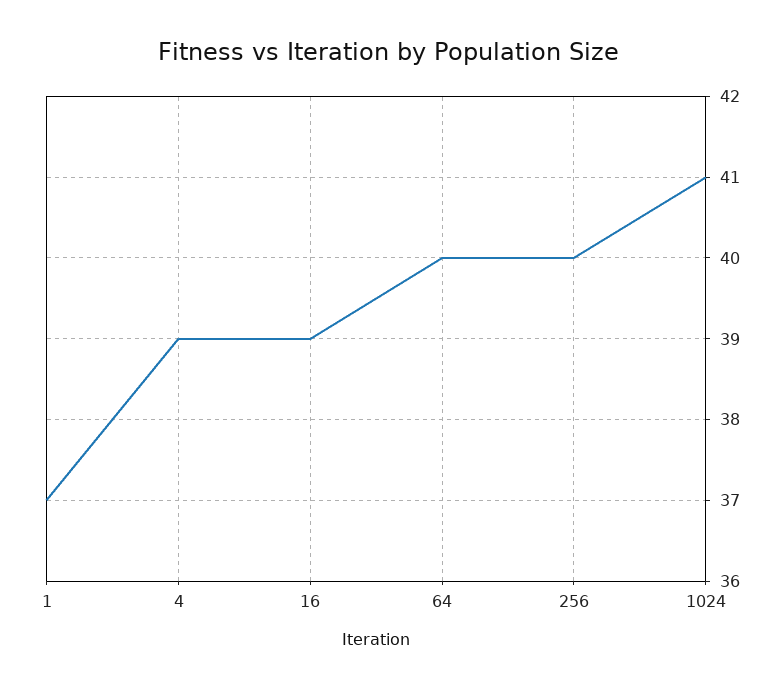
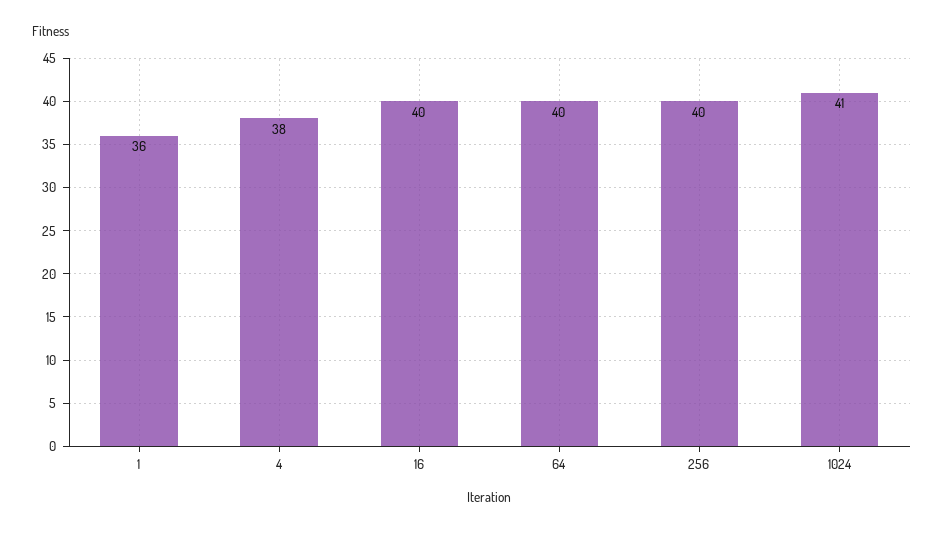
1: 37 -> 36
4: 39 -> 38
16: 39 -> 40

